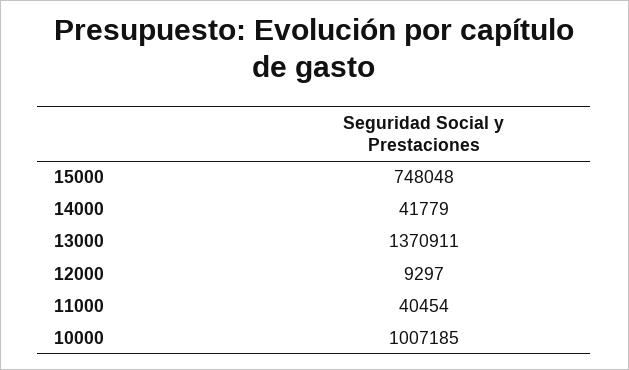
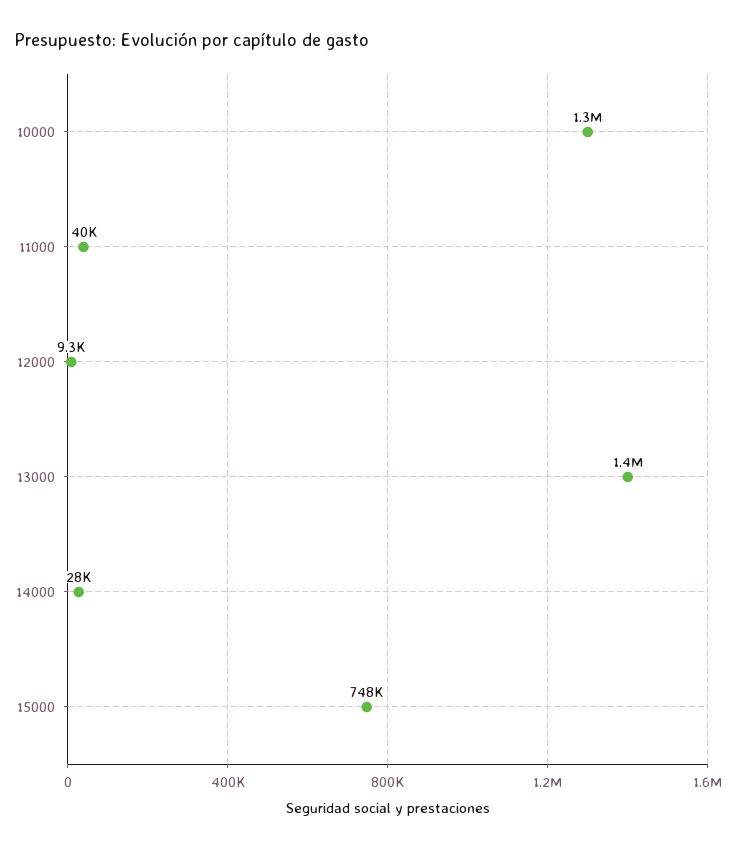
14000: 41779 -> 28000
10000: 1007185 -> 1300000

